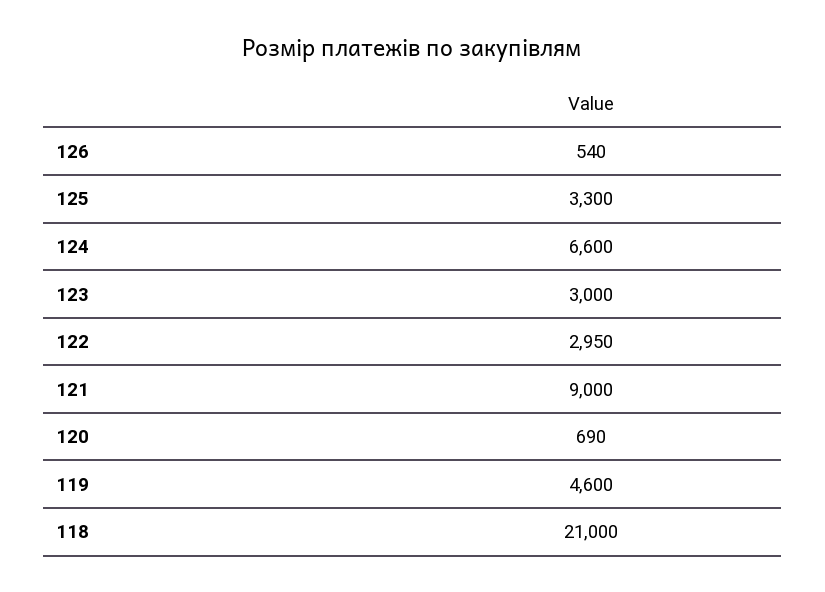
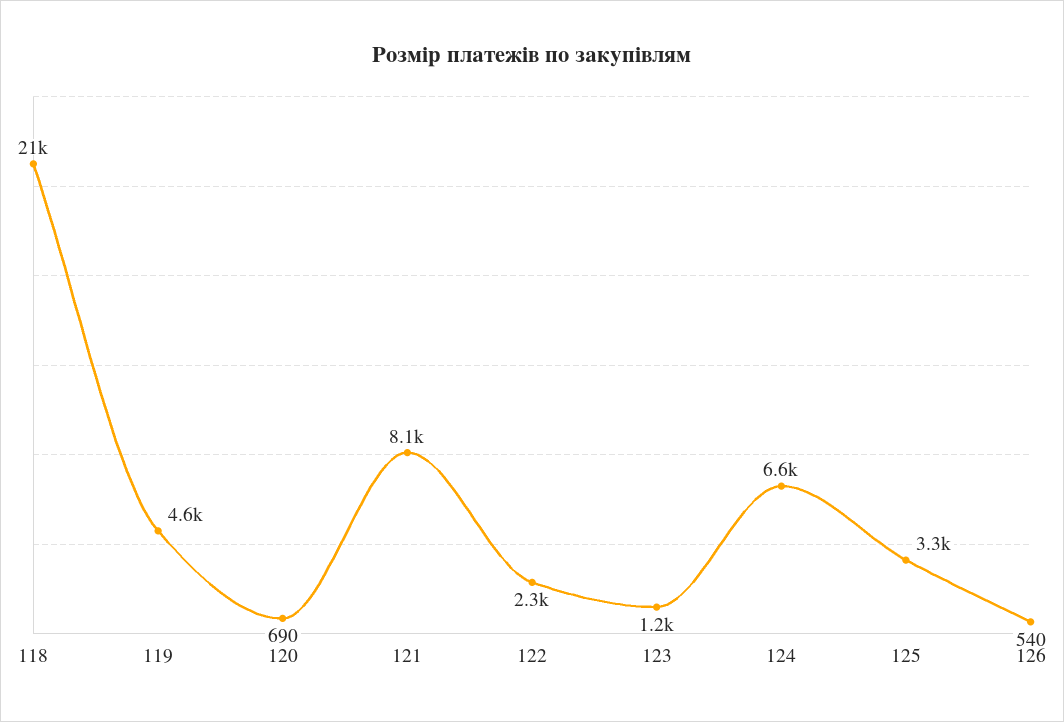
123: 3000 -> 1200
122: 2950 -> 2300
121: 9000 -> 8100

